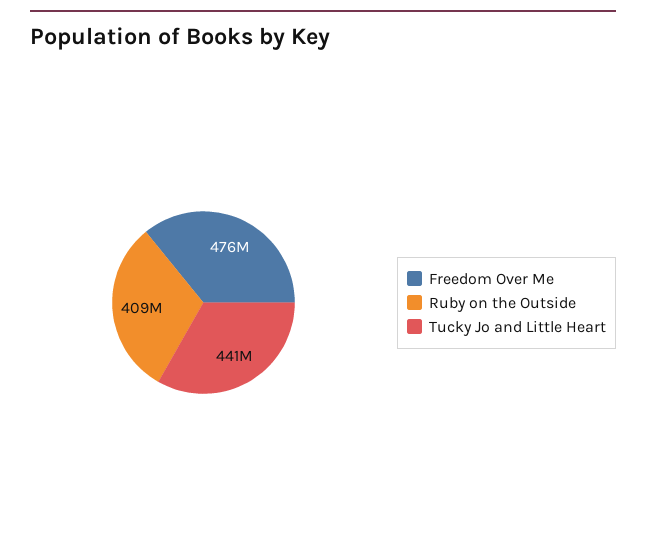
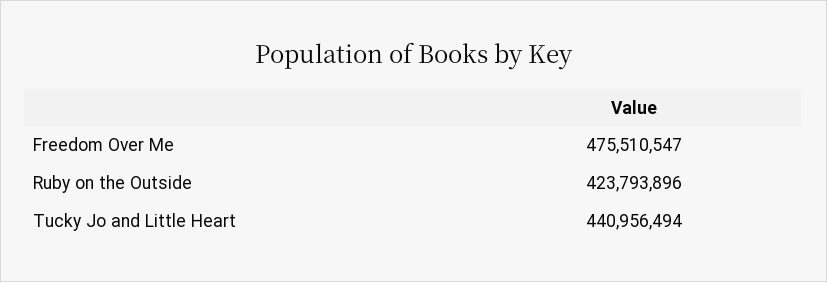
Ruby on the Outside: 409000000 -> 423793896

